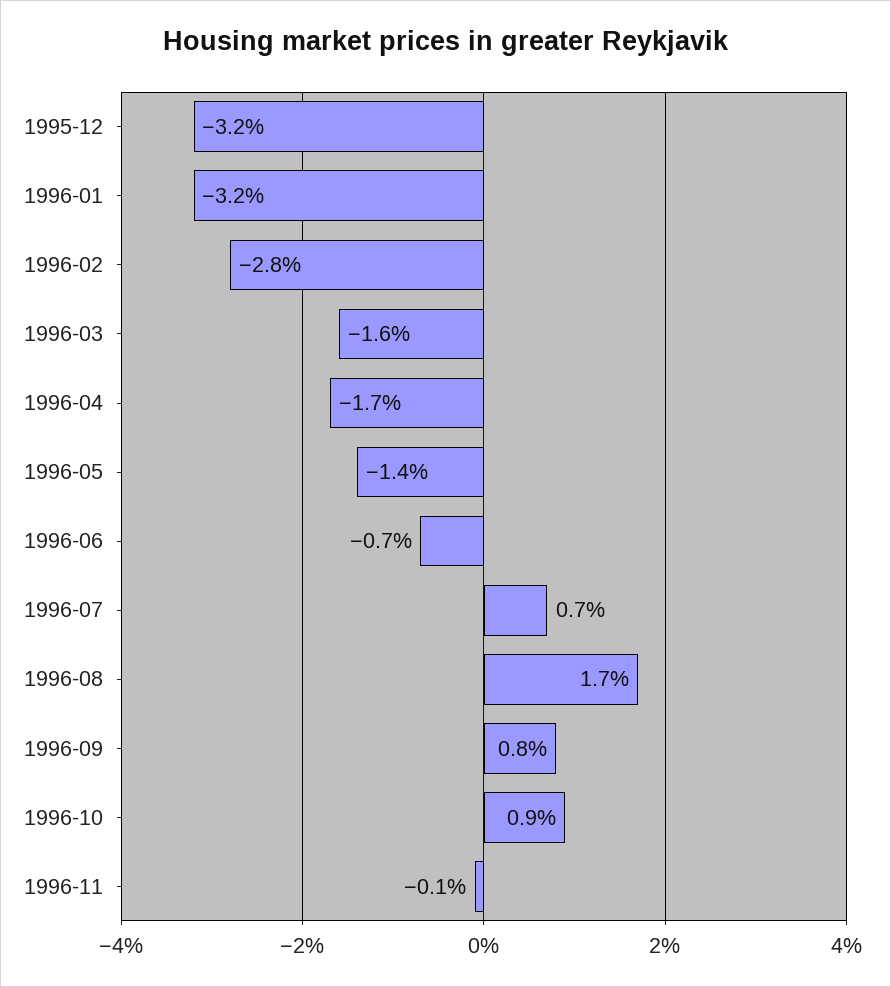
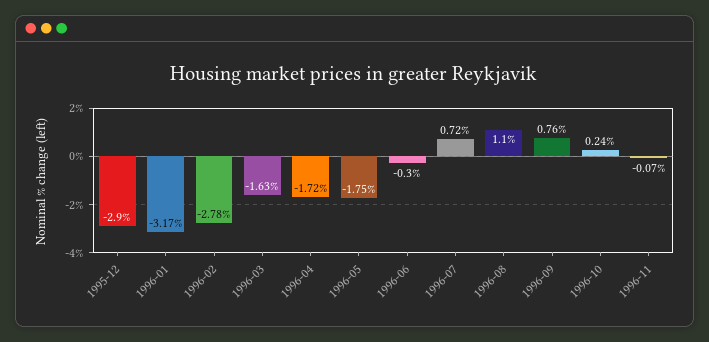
1995-12: -3.2 -> -2.9
1996-05: -1.4 -> -1.75
1996-06: -0.7 -> -0.3
1996-08: 1.7 -> 1.1
1996-10: 0.9 -> 0.24

